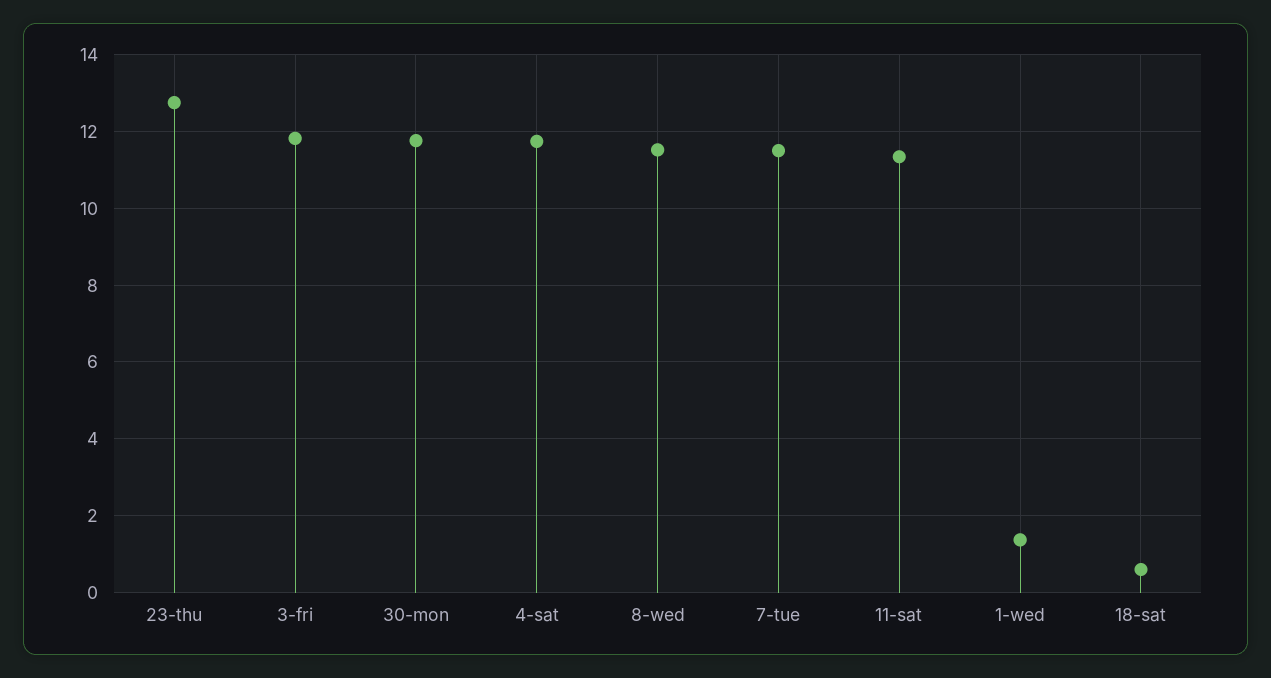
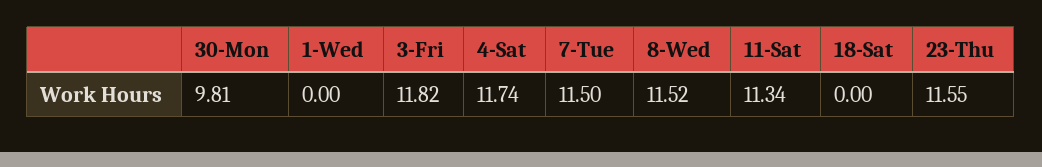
23-thu: 12.8 -> 11.55
30-mon: 11.8 -> 9.81
1-wed: 1.4 -> 0
18-sat: 0.6 -> 0

